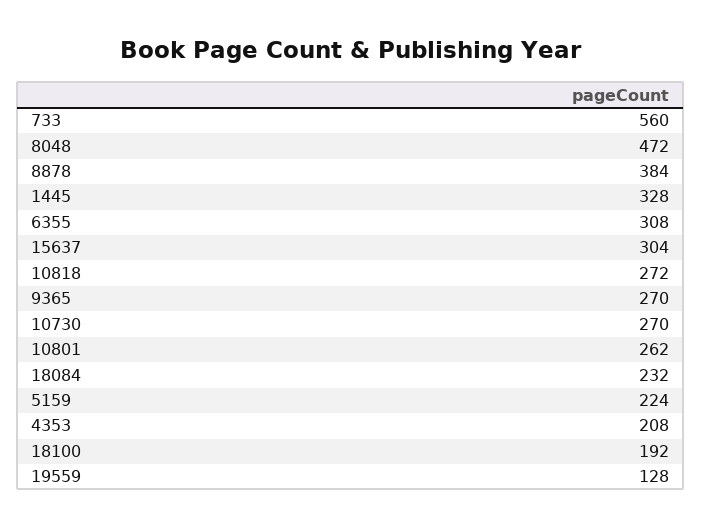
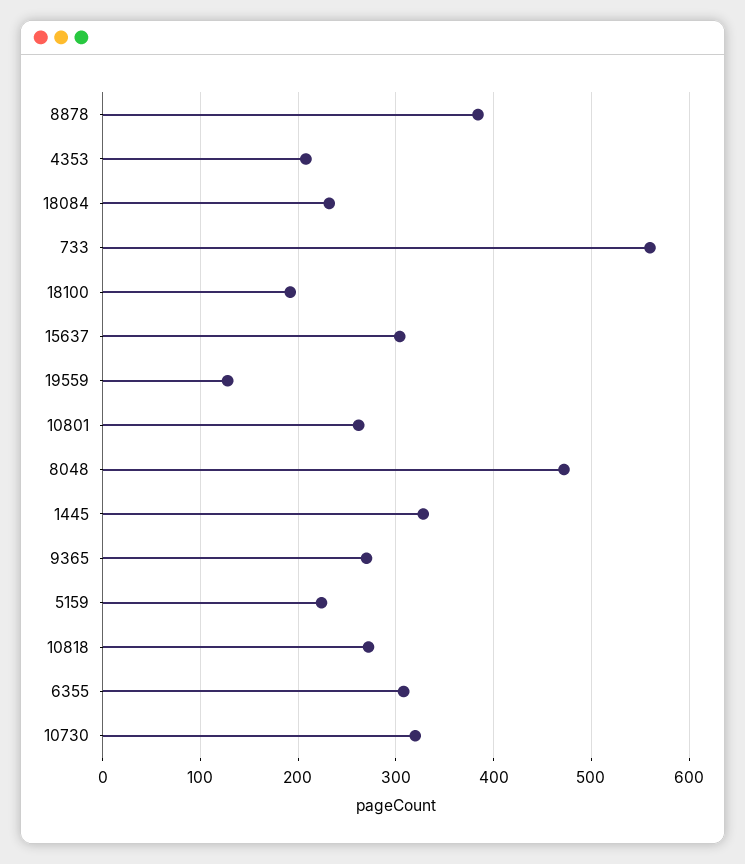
10730: 270 -> 320

